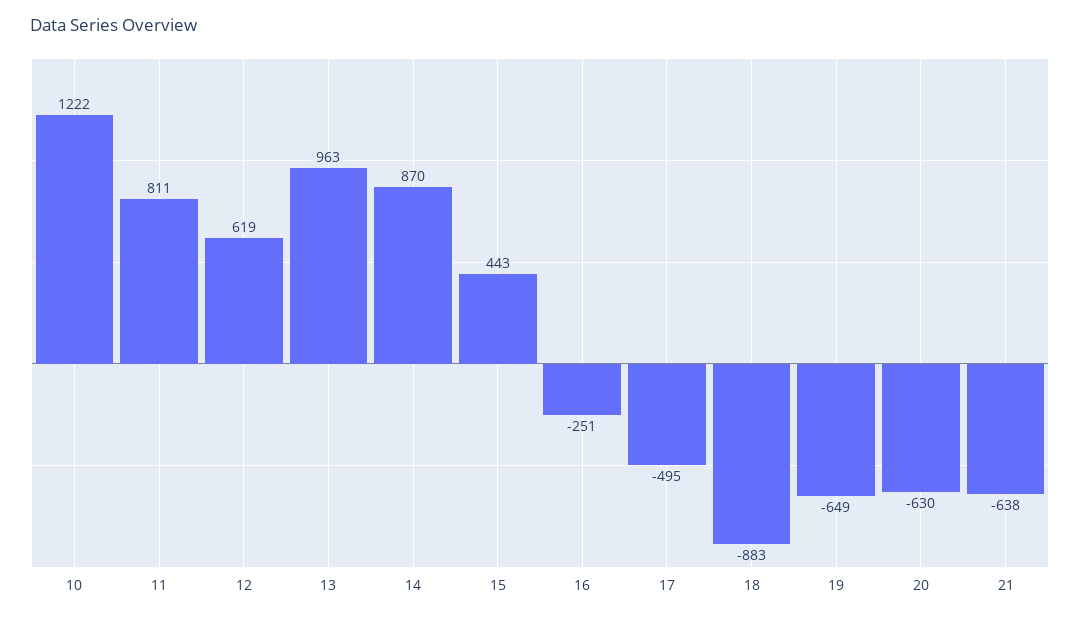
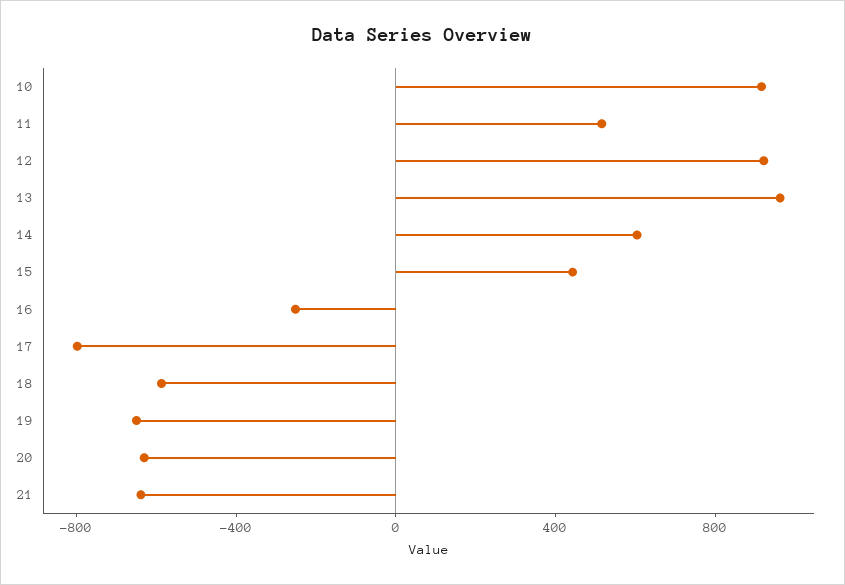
10: 1222 -> 900
11: 811 -> 500
12: 619 -> 900
14: 870 -> 600
17: -495 -> -800
18: -883 -> -600

